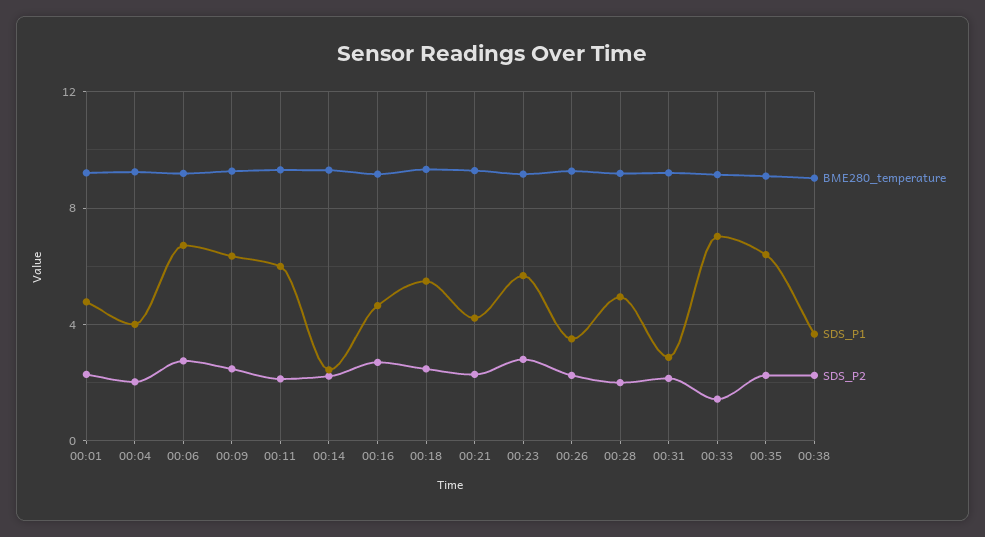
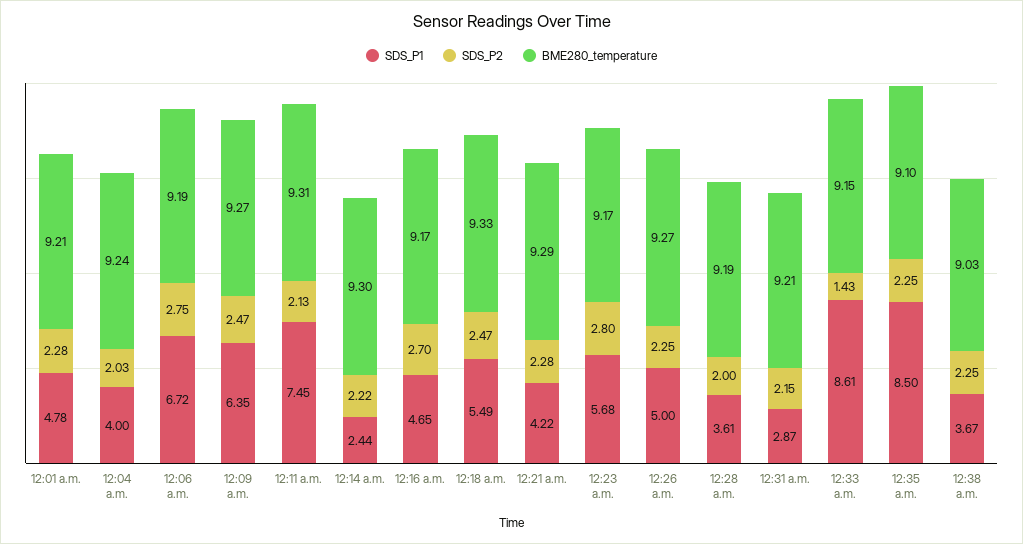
SDS_P1, 00:11: 6 -> 7.45
SDS_P1, 00:26: 3.5 -> 5
SDS_P1, 00:28: 5 -> 3.61
SDS_P1, 00:33: 7 -> 8.61
SDS_P1, 00:35: 6.5 -> 8.5

